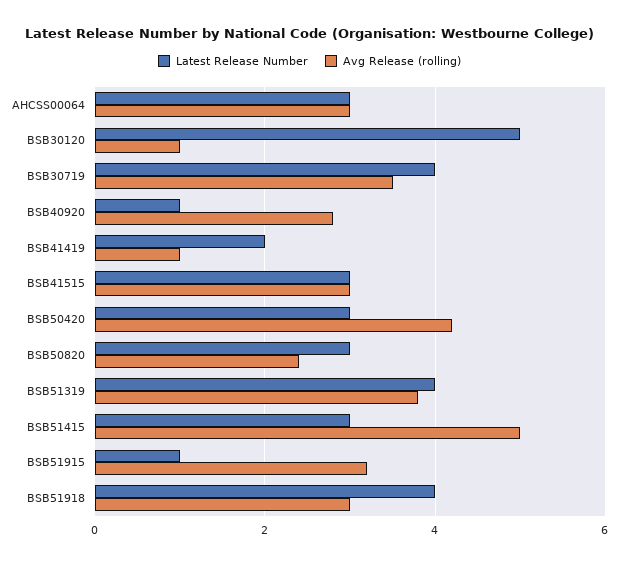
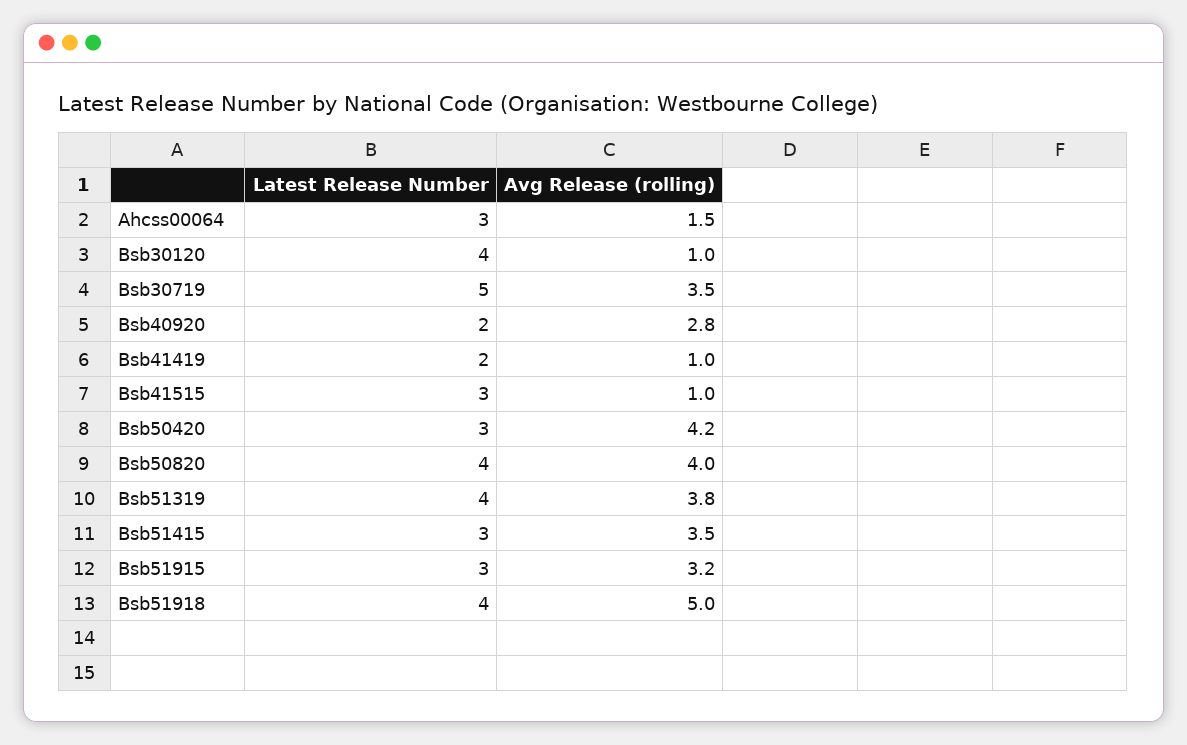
Avg Release (rolling), AHCSS00064: 3 -> 1.5
Latest Release Number, BSB30120: 5 -> 4
Latest Release Number, BSB30719: 4 -> 5
Latest Release Number, BSB40920: 1 -> 2
Avg Release (rolling), BSB41515: 3 -> 1
Latest Release Number, BSB50820: 3 -> 4
Avg Release (rolling), BSB50820: 2.5 -> 4
Avg Release (rolling), BSB51415: 5 -> 3.5
Latest Release Number, BSB51915: 1 -> 3
Avg Release (rolling), BSB51918: 3 -> 5

